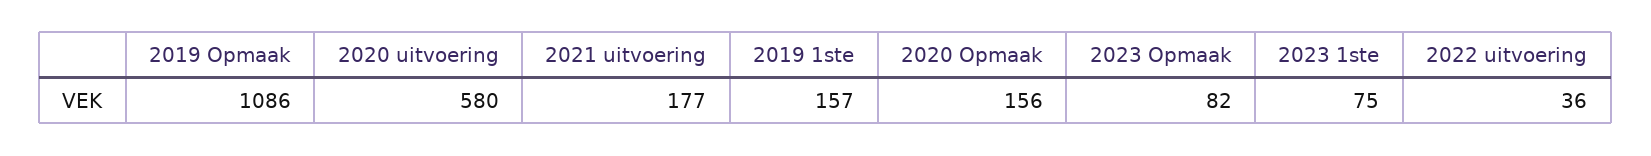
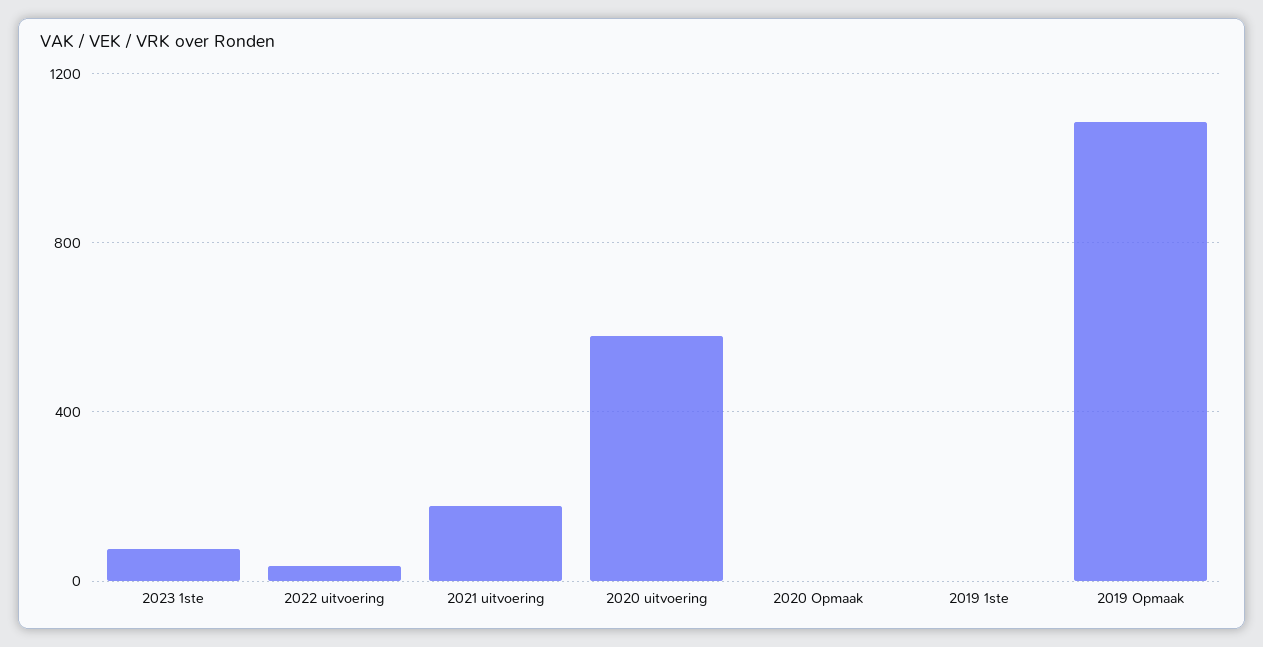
2019 1ste: 157 -> 0
2020 Opmaak: 156 -> 0
2023 Opmaak: 82 -> none

